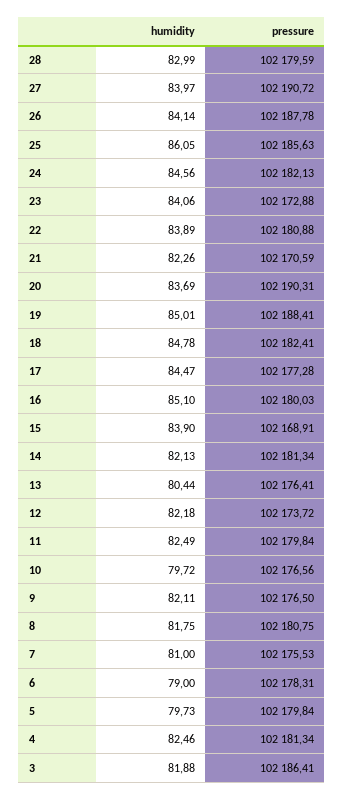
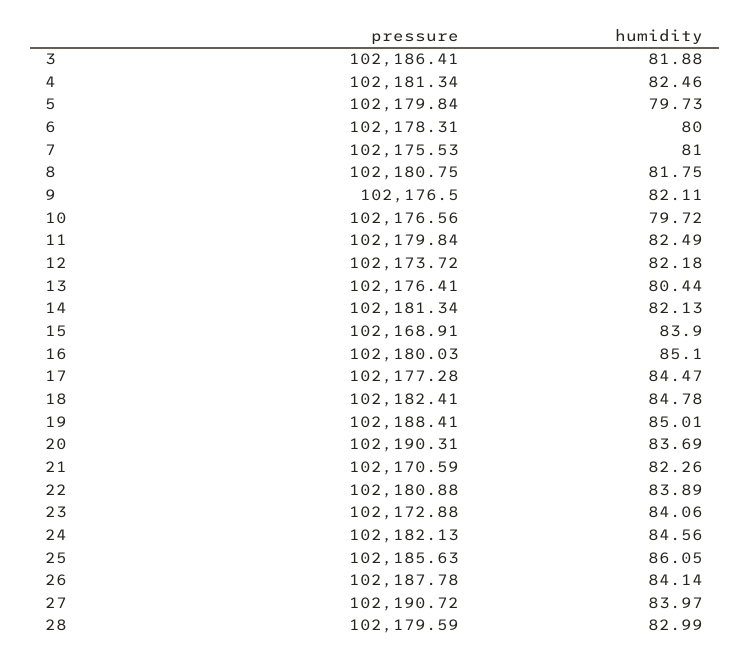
humidity, 6: 79 -> 80

